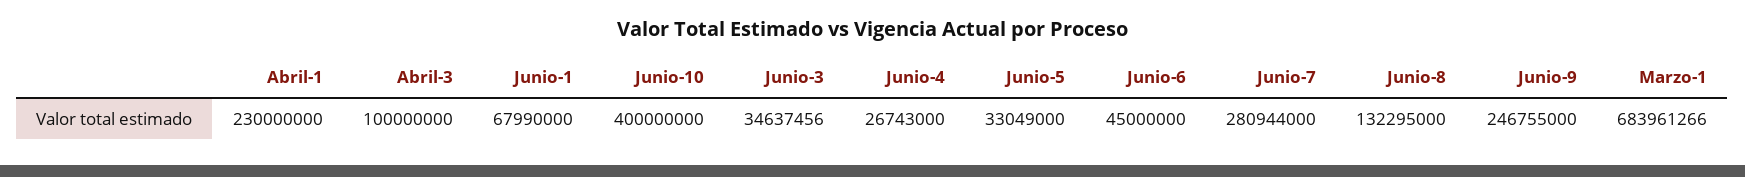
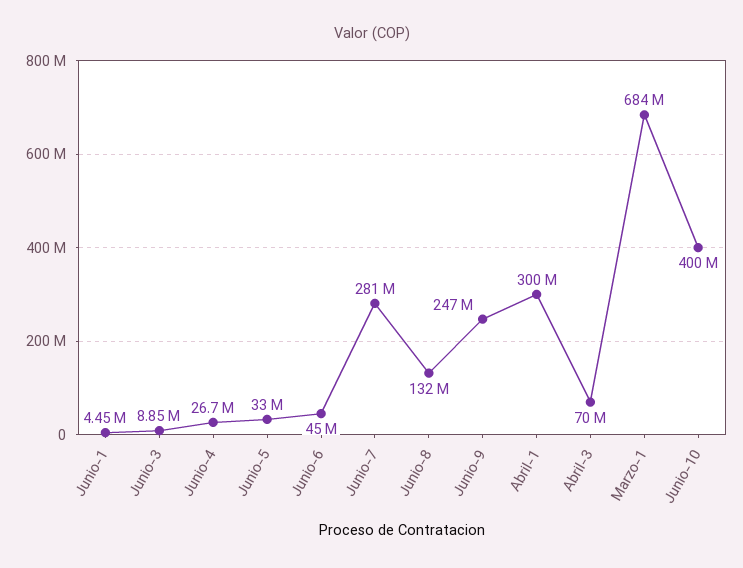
Abril-1: 230000000 -> 300000000
Abril-3: 100000000 -> 70000000
Junio-1: 67990000 -> 4450000
Junio-3: 34637456 -> 8850000

